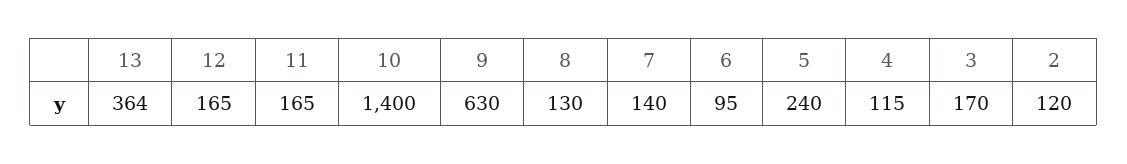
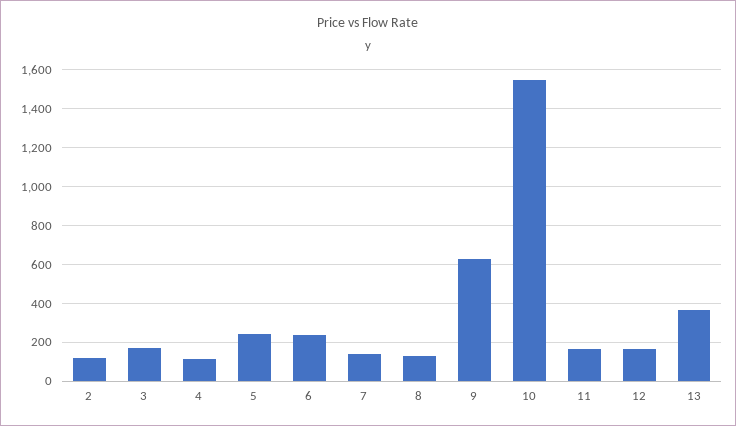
10: 1400 -> 1550
6: 95 -> 250

